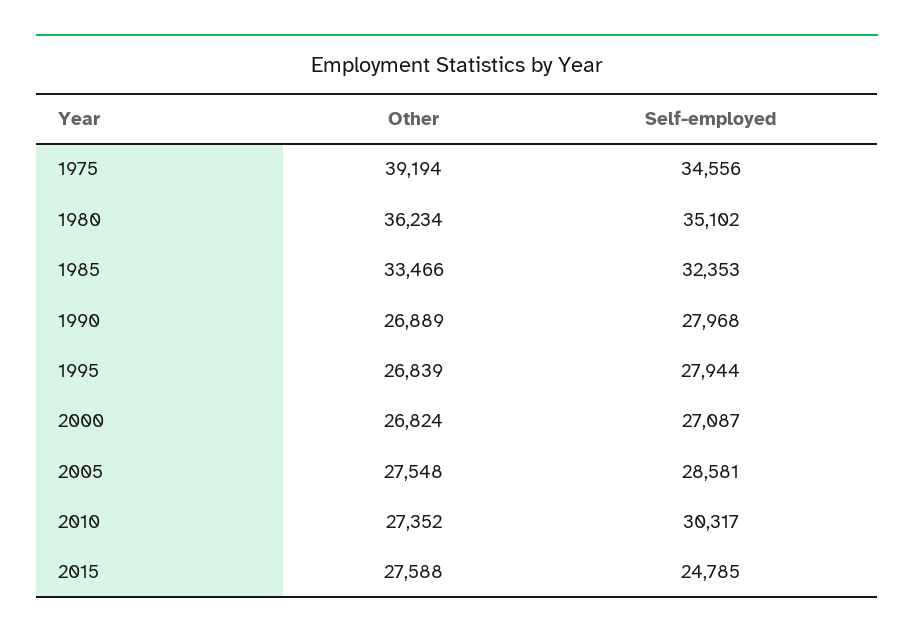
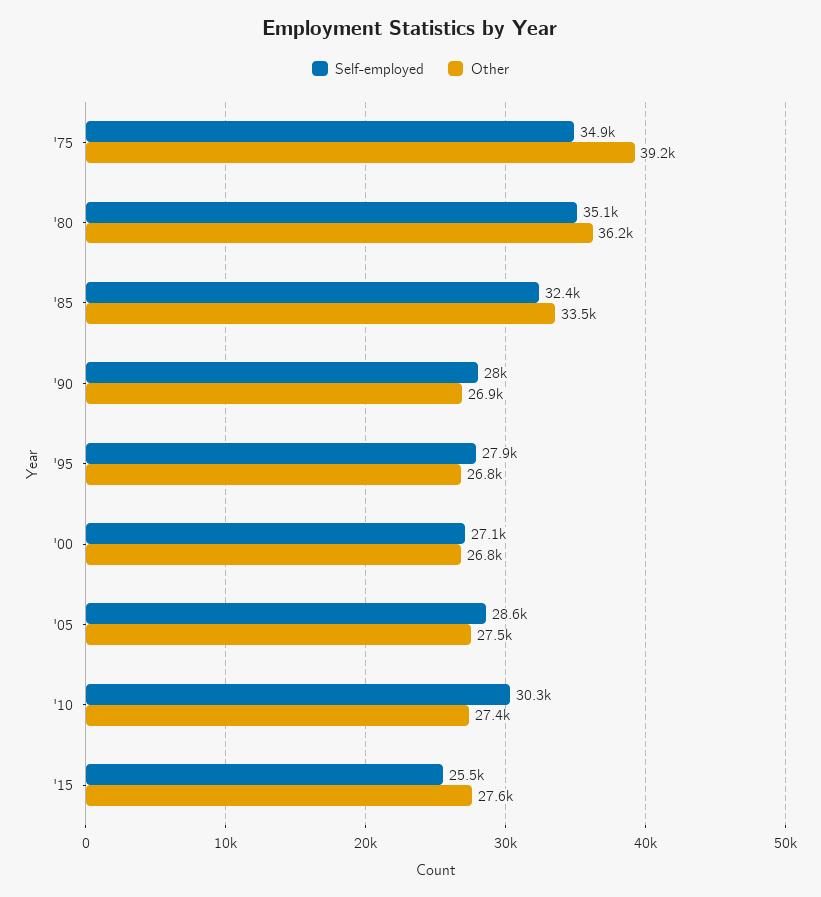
Self-employed, 1975: 34556 -> 34900
Self-employed, 2015: 24785 -> 25500

